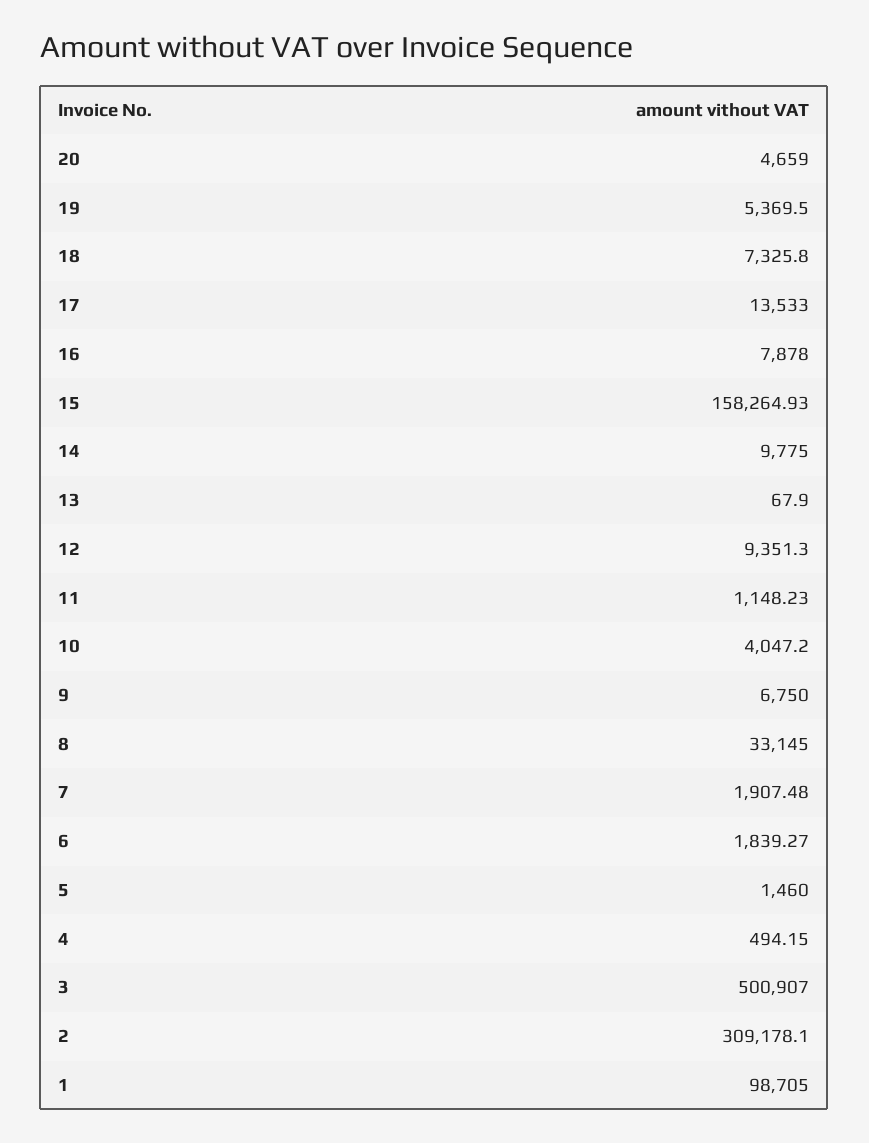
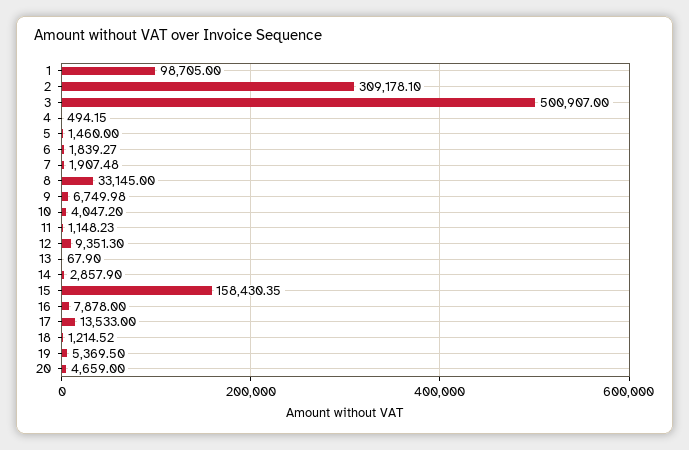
18: 7325.8 -> 1214.52
15: 158264.93 -> 158430.35
14: 9775 -> 2857.9
9: 6750 -> 6749.98

